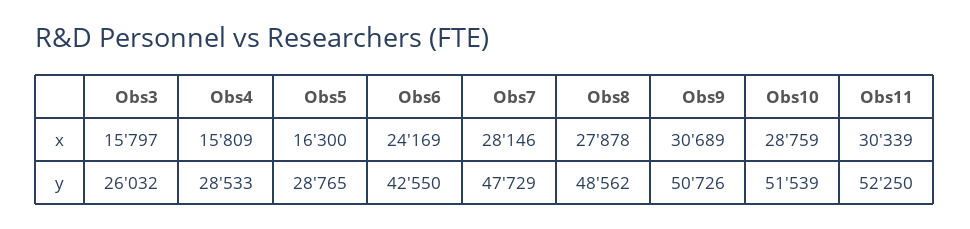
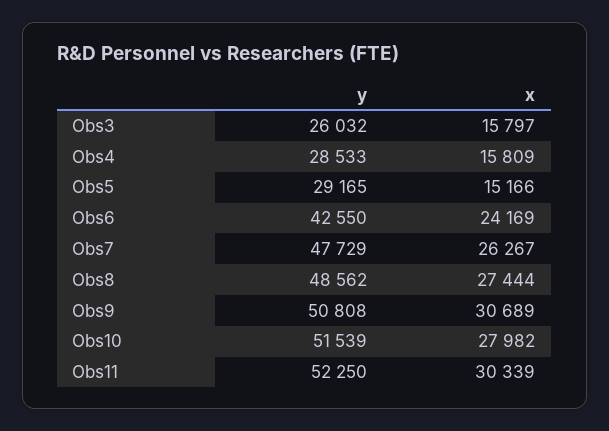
Obs5, x: 16300 -> 15166
Obs7, x: 28146 -> 26267
Obs8, x: 27878 -> 27444
Obs10, x: 28759 -> 27982
Obs5, y: 28765 -> 29165
Obs9, y: 50726 -> 50808

